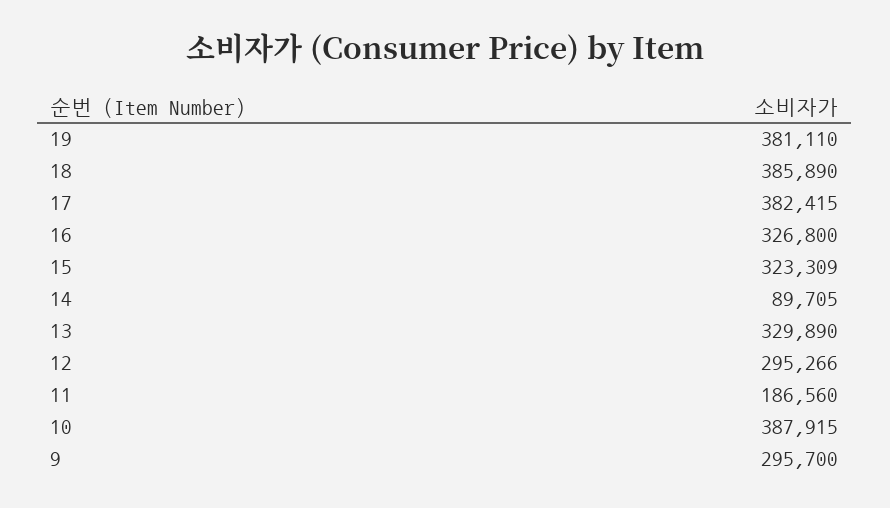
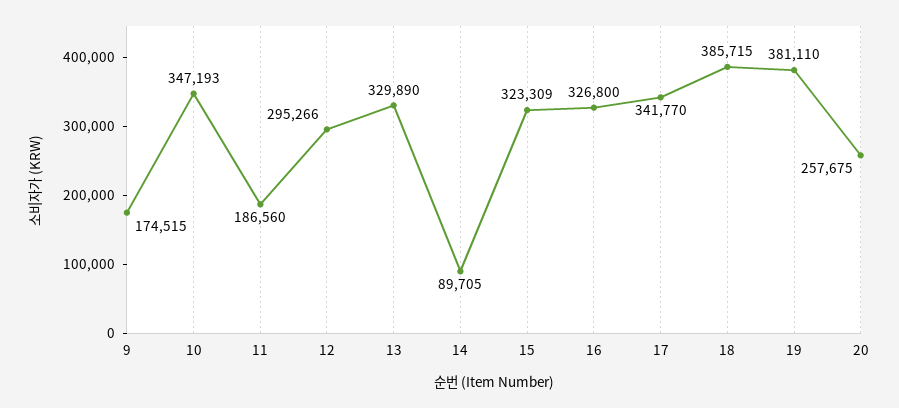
18: 385890 -> 385715
17: 382415 -> 341770
10: 387915 -> 347193
9: 295700 -> 174515
20: none -> 257675

